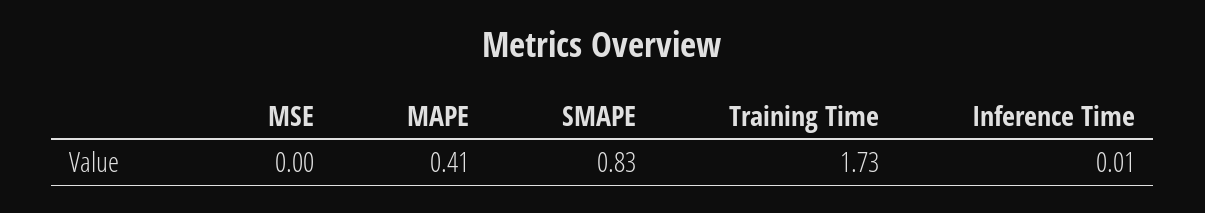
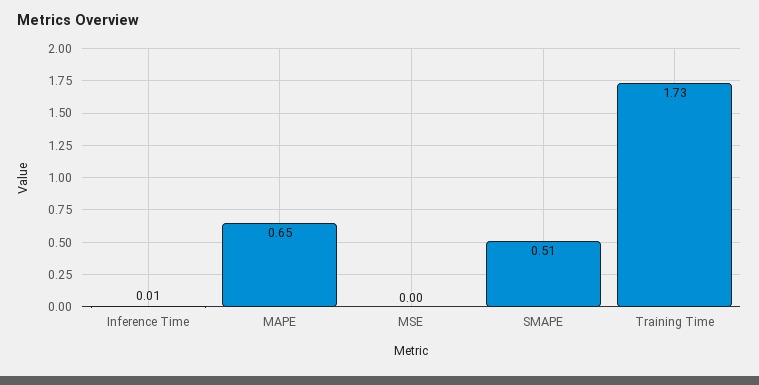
MAPE: 0.41 -> 0.65
SMAPE: 0.83 -> 0.51

